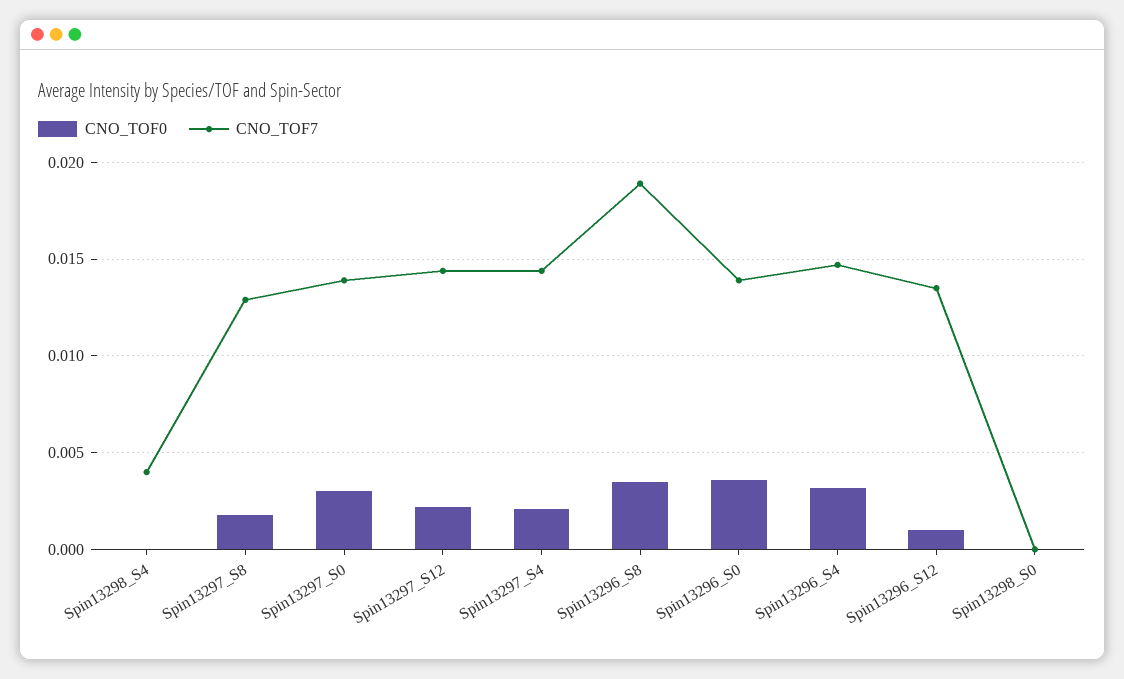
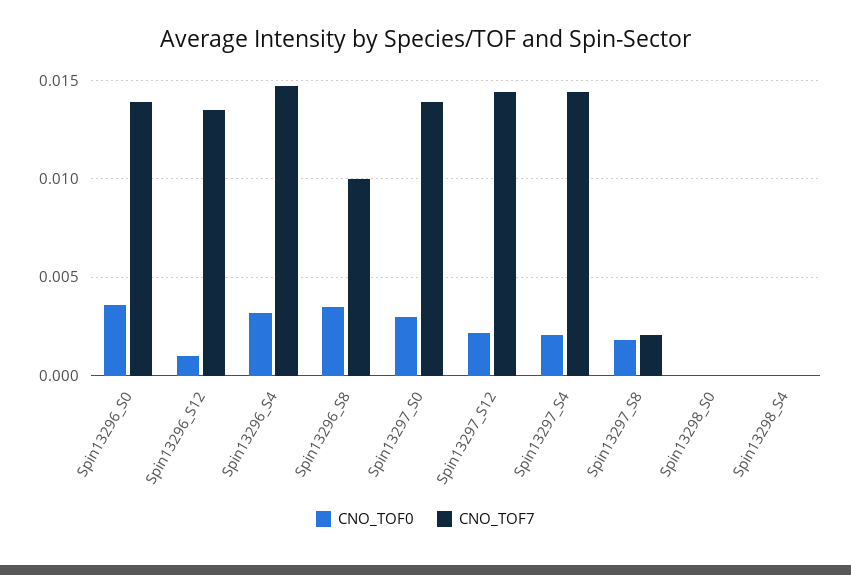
CNO_TOF7, Spin13298_S4: 0.004 -> 0
CNO_TOF7, Spin13297_S8: 0.013 -> 0.002
CNO_TOF7, Spin13296_S8: 0.019 -> 0.01

